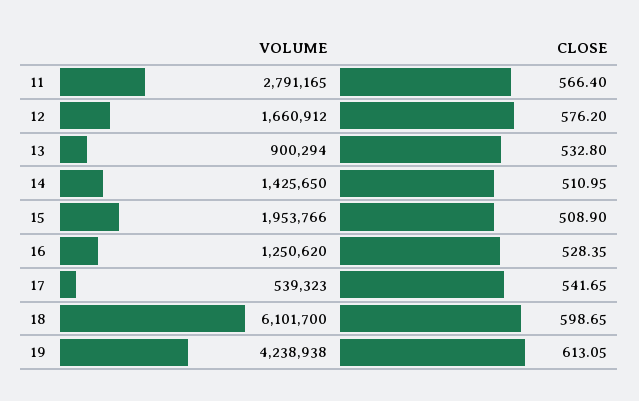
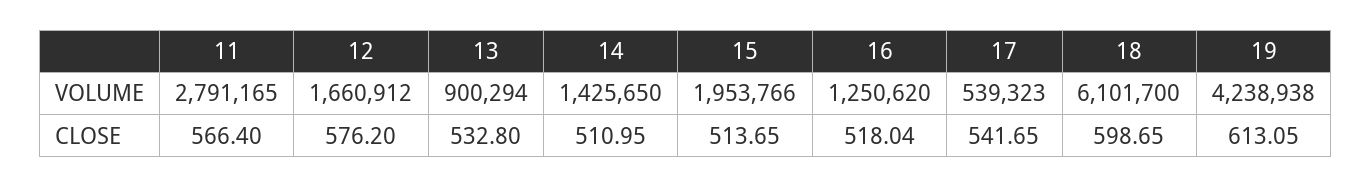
CLOSE, 15: 508.9 -> 513.65
CLOSE, 16: 528.35 -> 518.04

